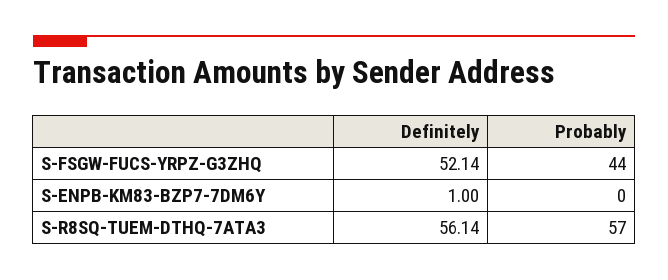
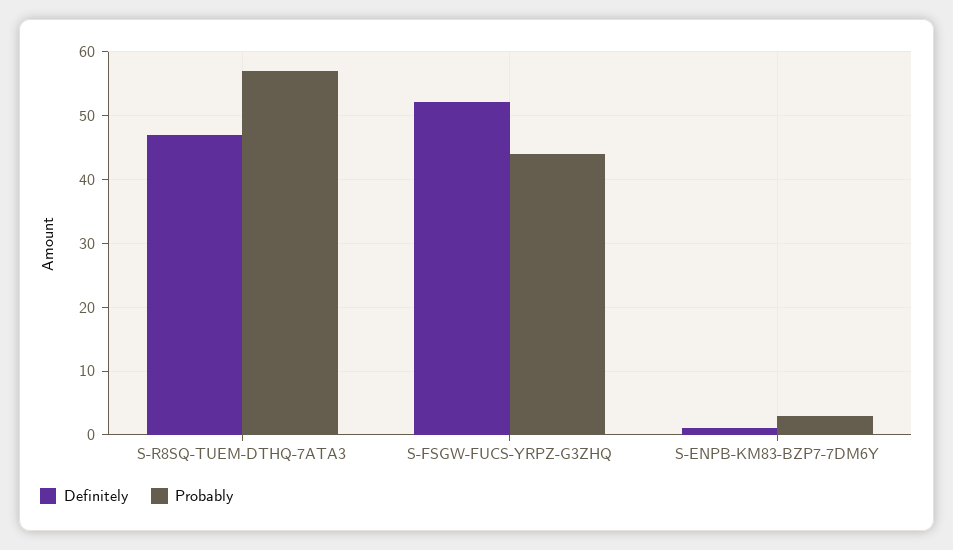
Probably, S-ENPB-KM83-BZP7-7DM6Y: 0 -> 3
Definitely, S-R8SQ-TUEM-DTHQ-7ATA3: 56.14 -> 47

